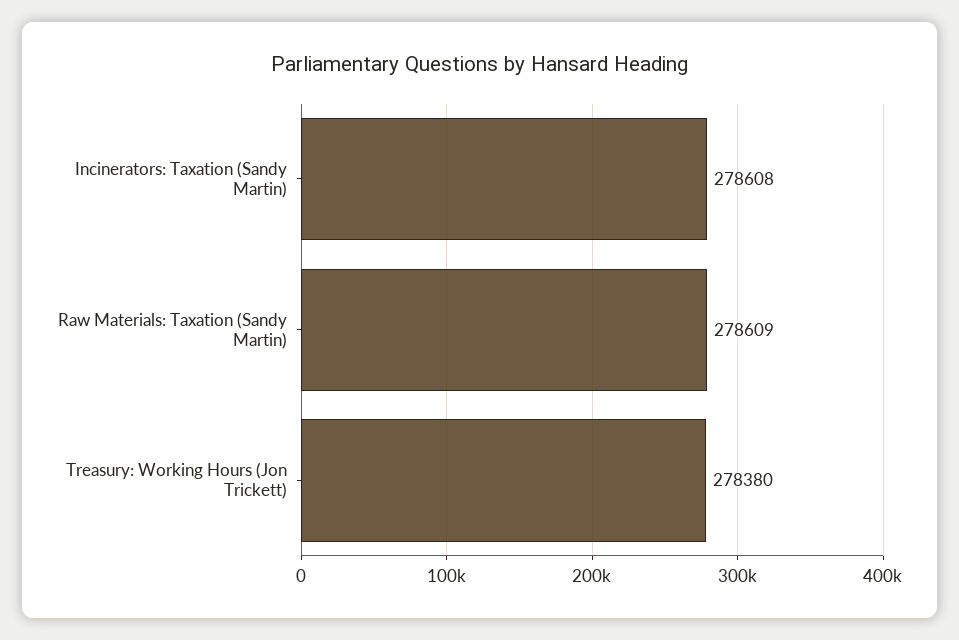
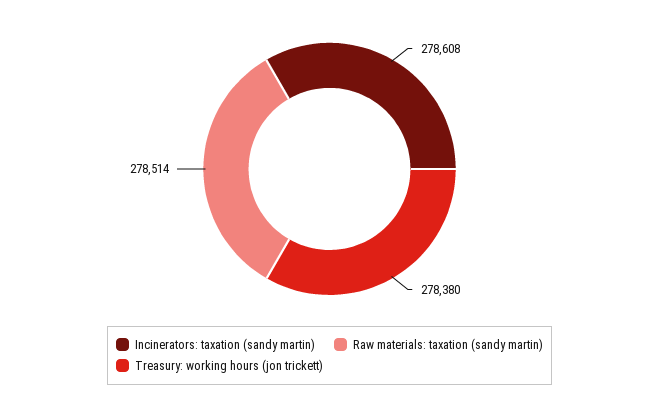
Raw Materials: Taxation (Sandy Martin): 278609 -> 278514

